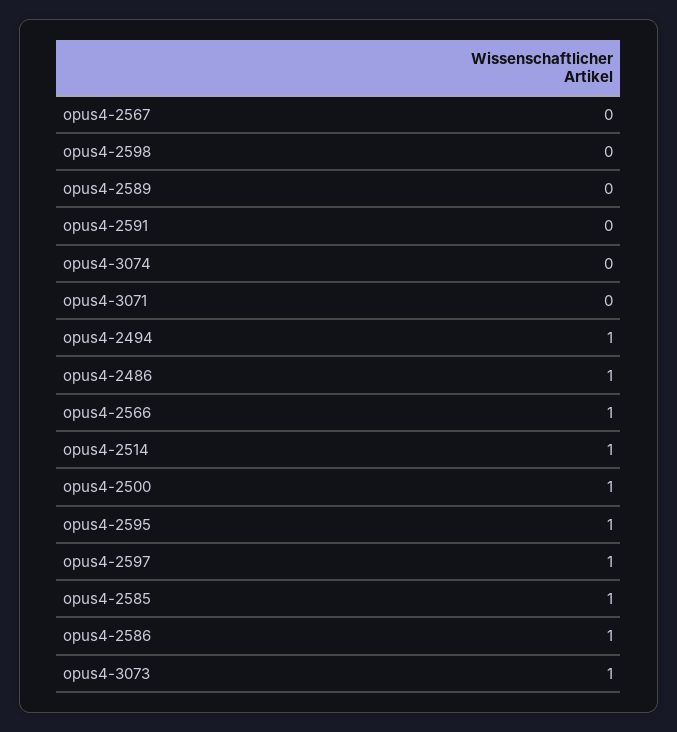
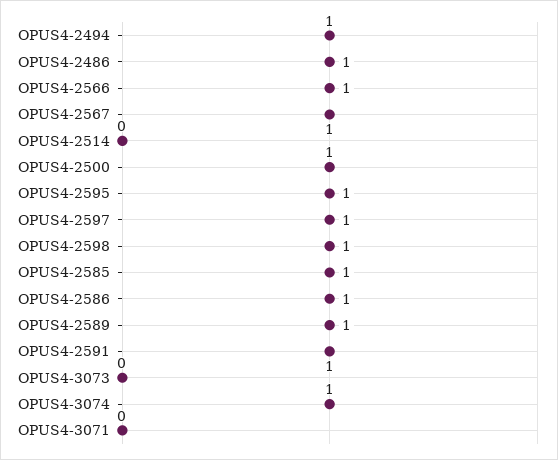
opus4-2567: 0 -> 1
opus4-2598: 0 -> 1
opus4-2589: 0 -> 1
opus4-2591: 0 -> 1
opus4-3074: 0 -> 1
opus4-2514: 1 -> 0
opus4-3073: 1 -> 0

